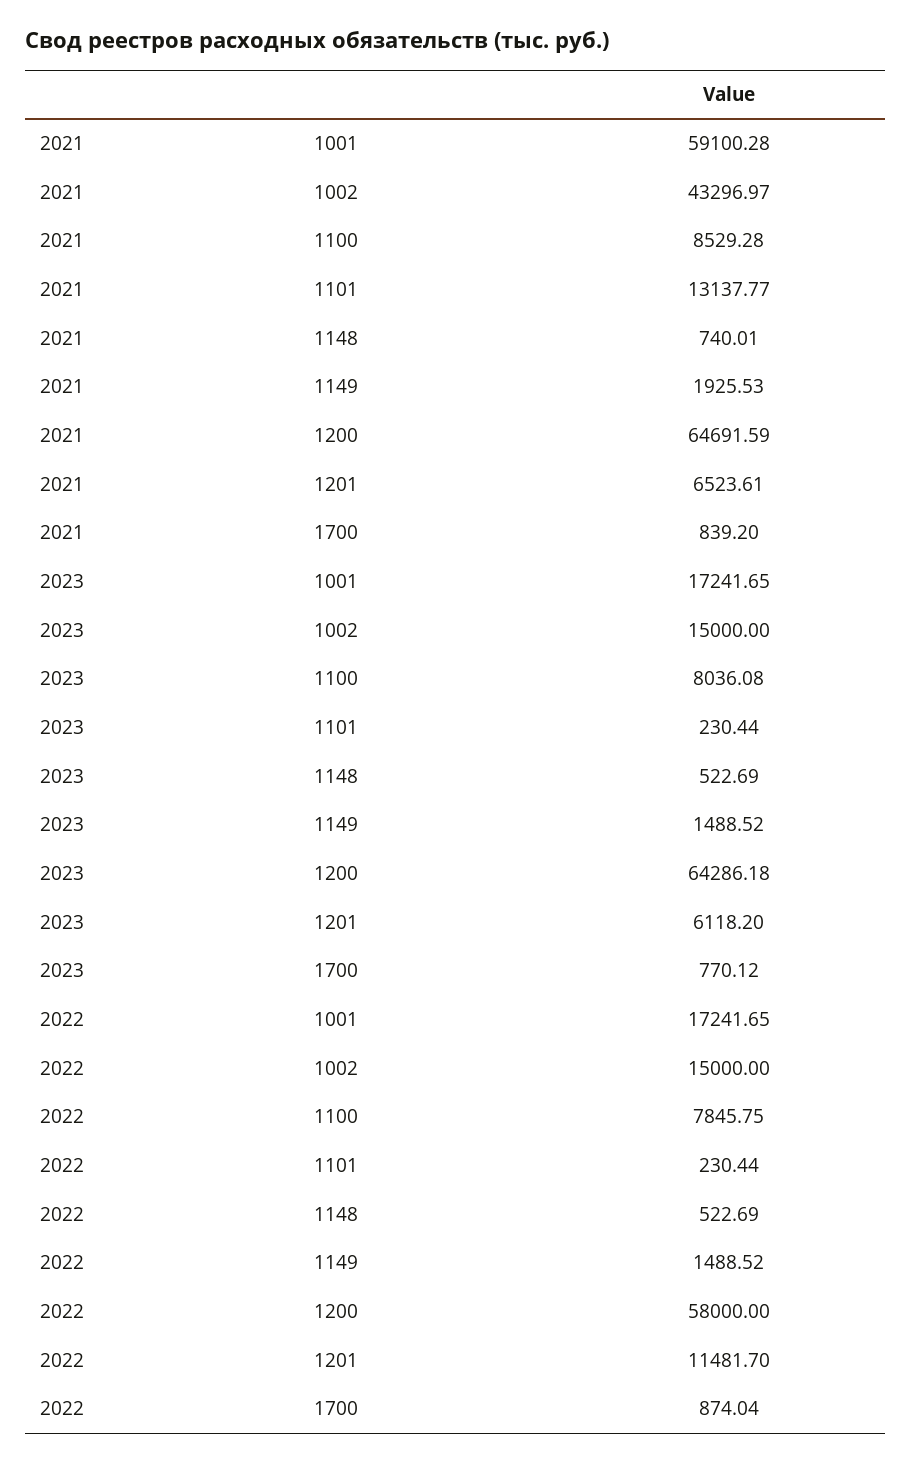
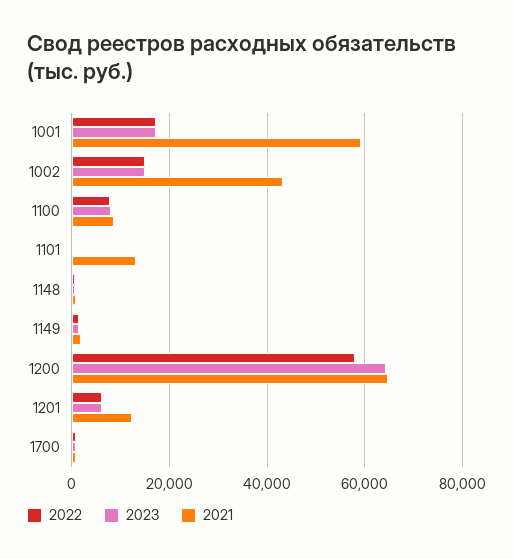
2021, 1201: 6523.61 -> 12000
2022, 1201: 11481.7 -> 6000

